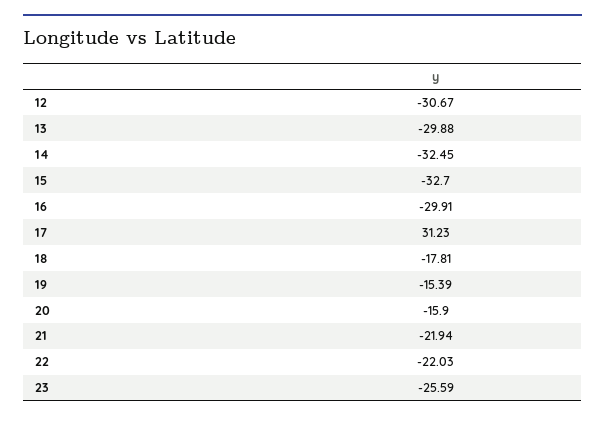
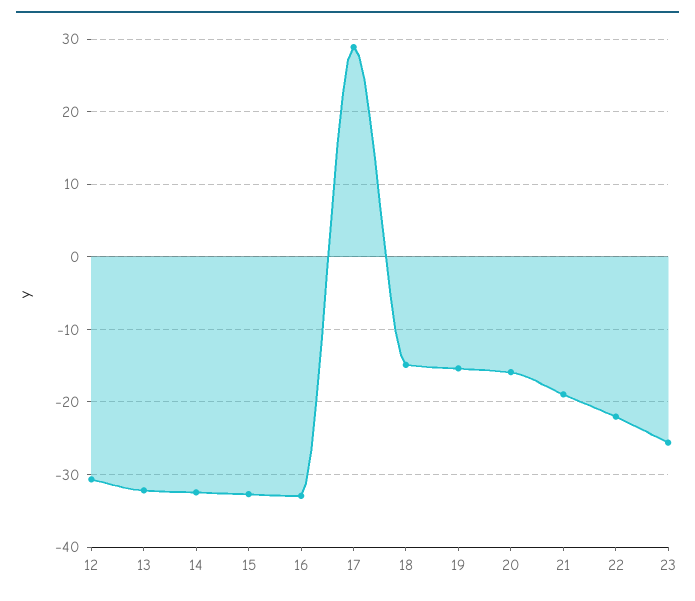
13: -29.88 -> -32
16: -29.91 -> -33
17: 31.23 -> 29
18: -17.81 -> -15
21: -21.94 -> -19

